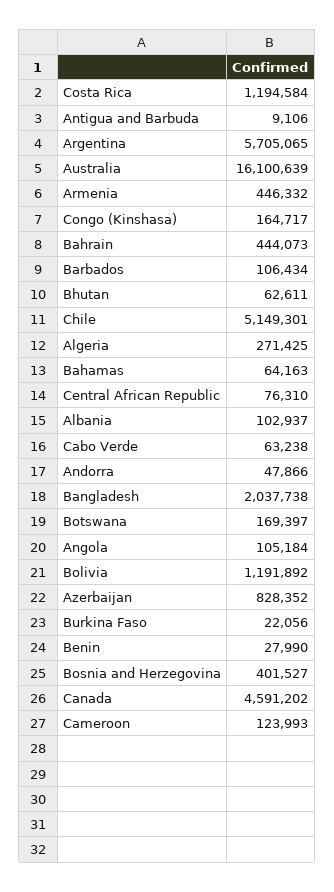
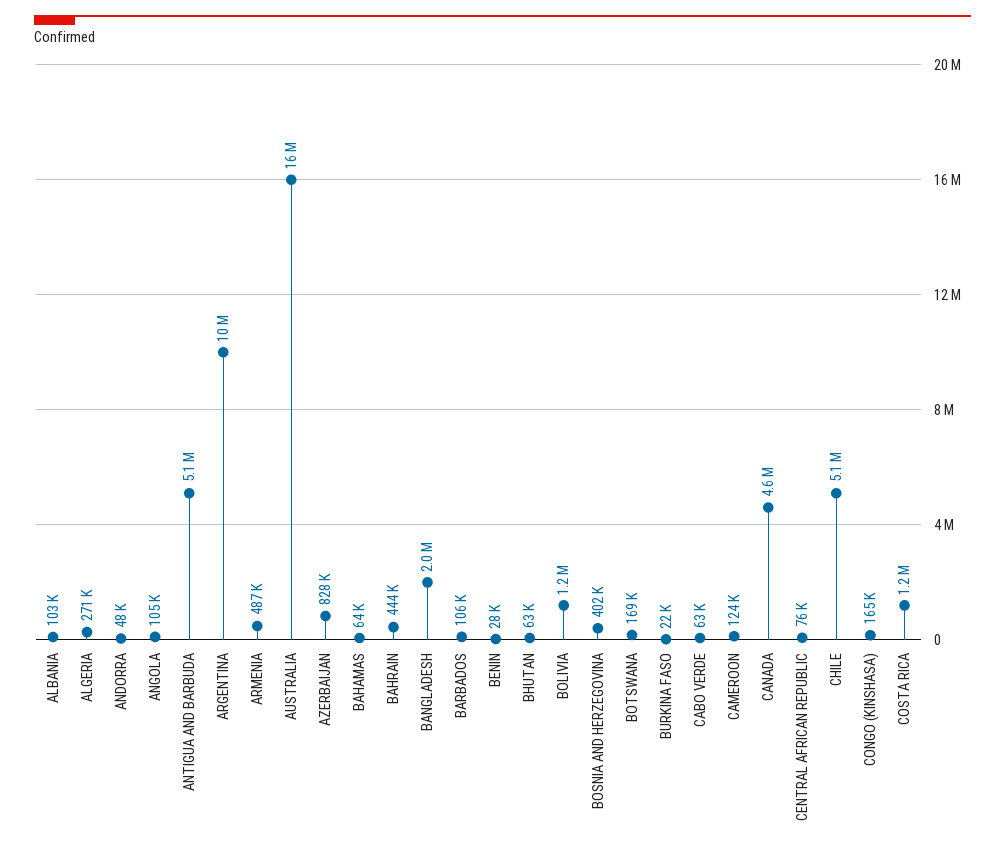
Antigua and Barbuda: 9106 -> 5100000
Argentina: 5705065 -> 10000000
Armenia: 446332 -> 487000

